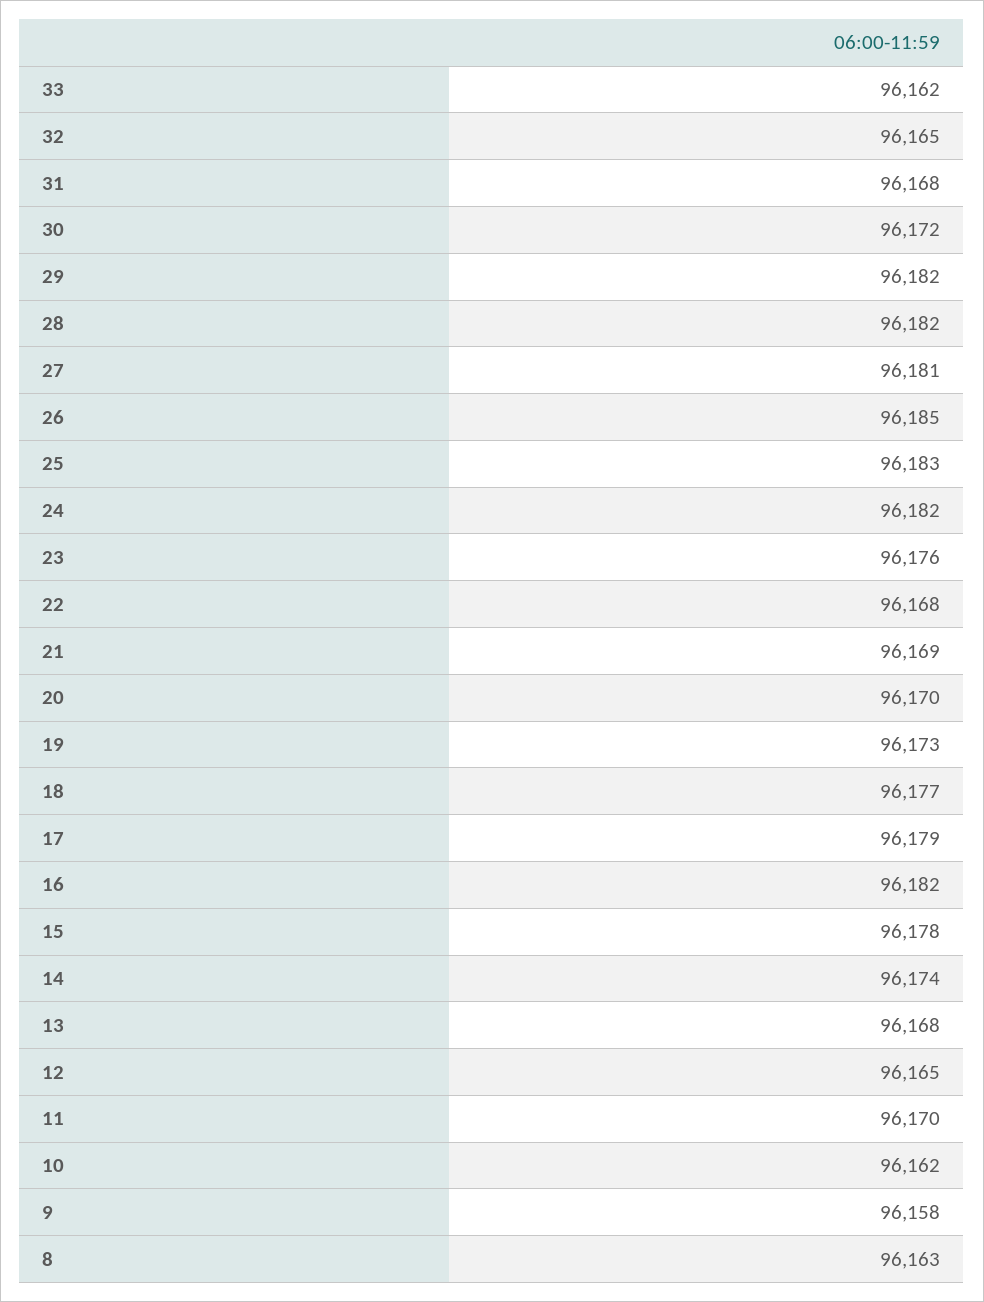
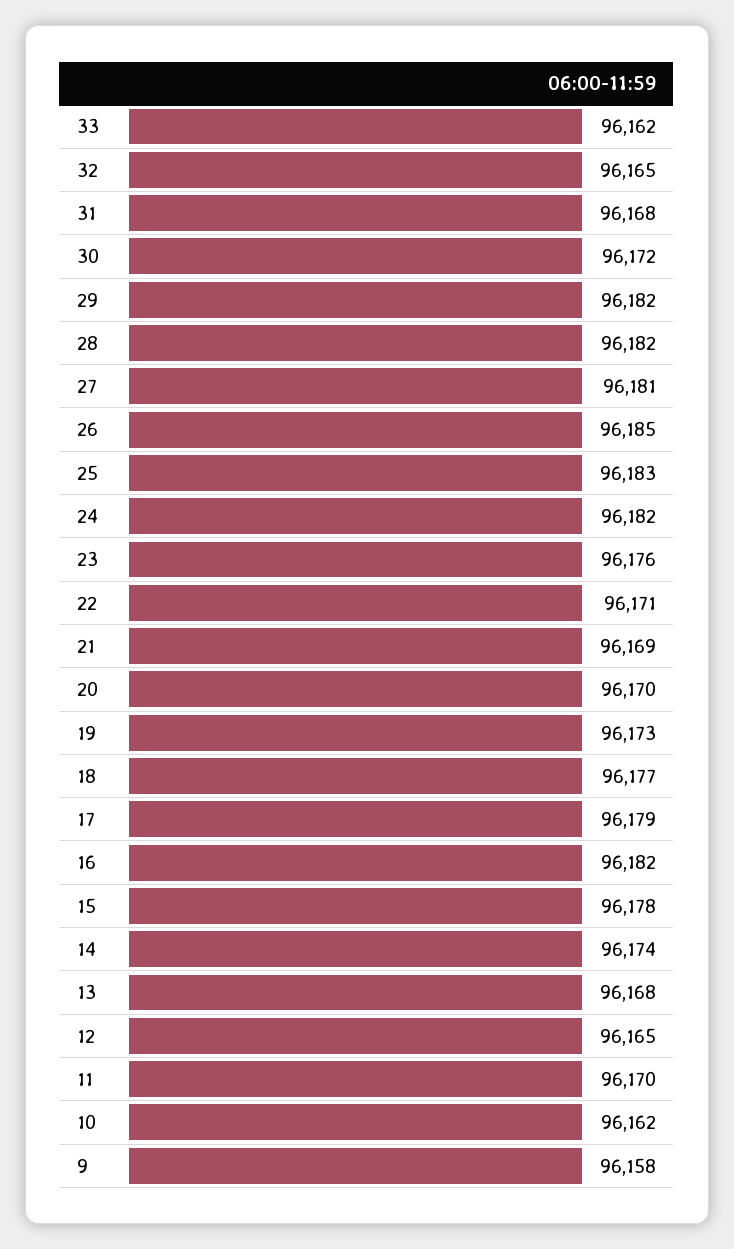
22: 96168 -> 96171
8: 96163 -> none

